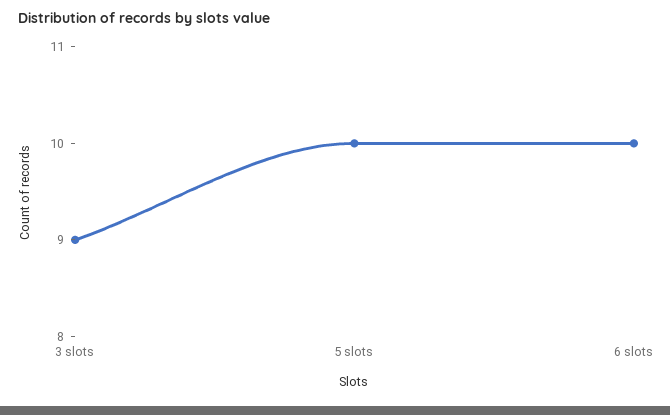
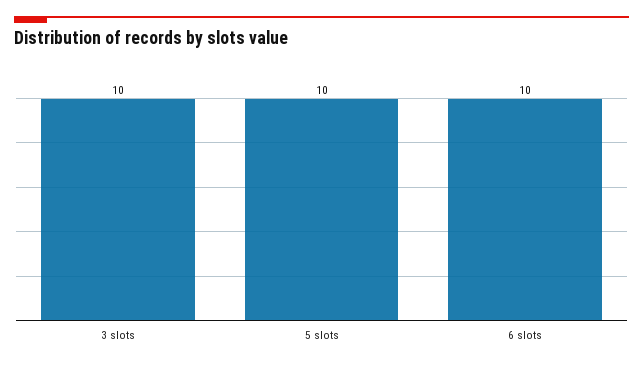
3 slots: 9 -> 10

